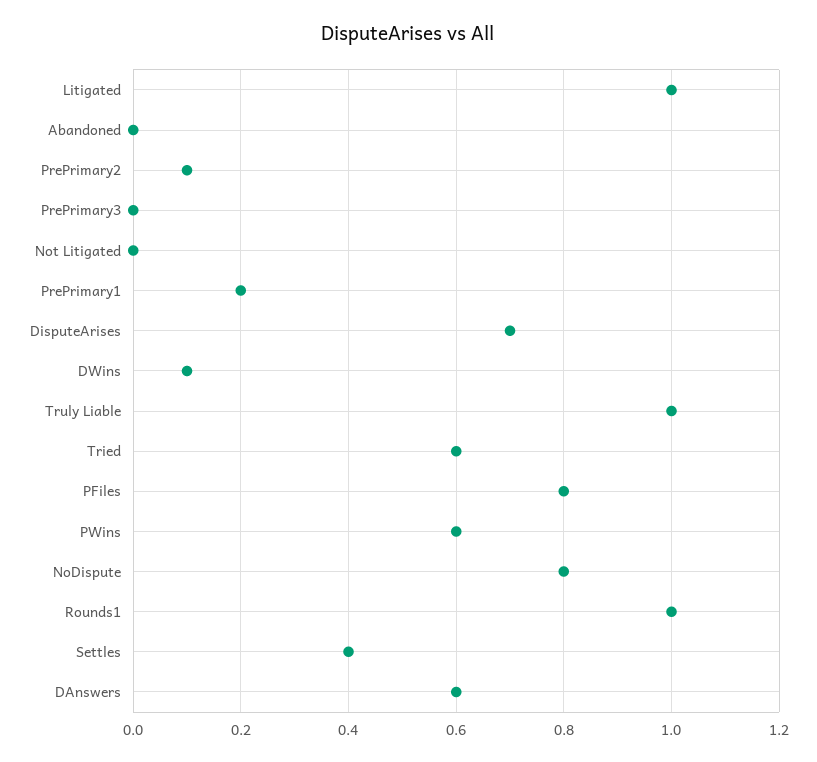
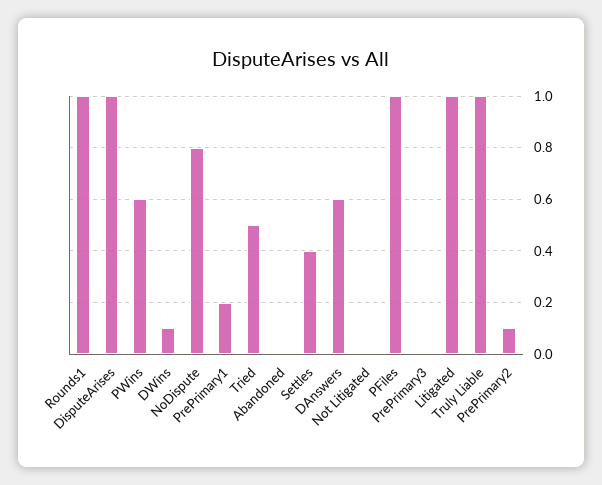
DisputeArises: 0.7 -> 1
Tried: 0.6 -> 0.5
PFiles: 0.8 -> 1

